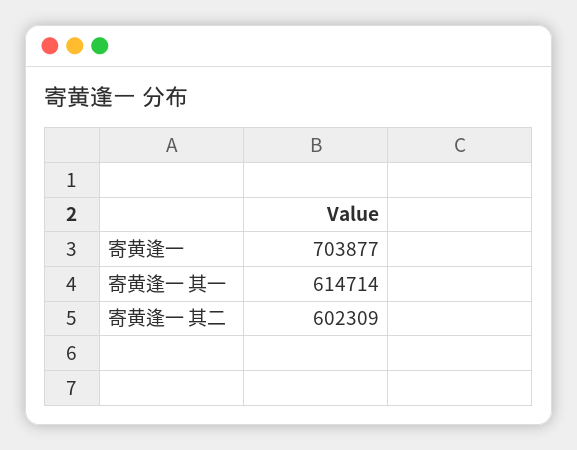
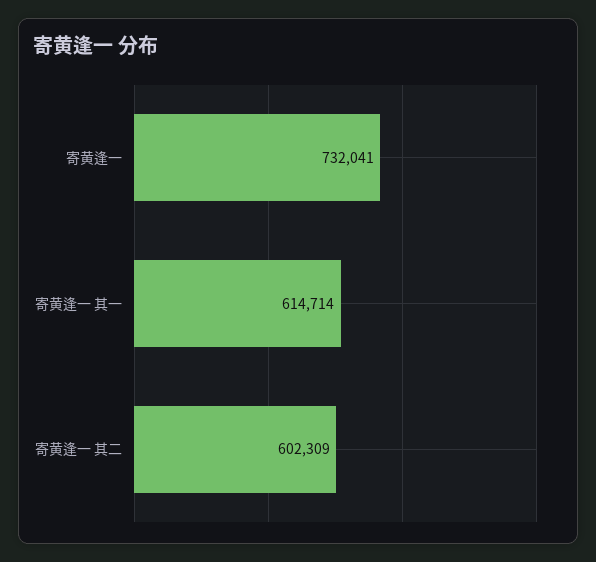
寄黄逢一: 703877 -> 732041

